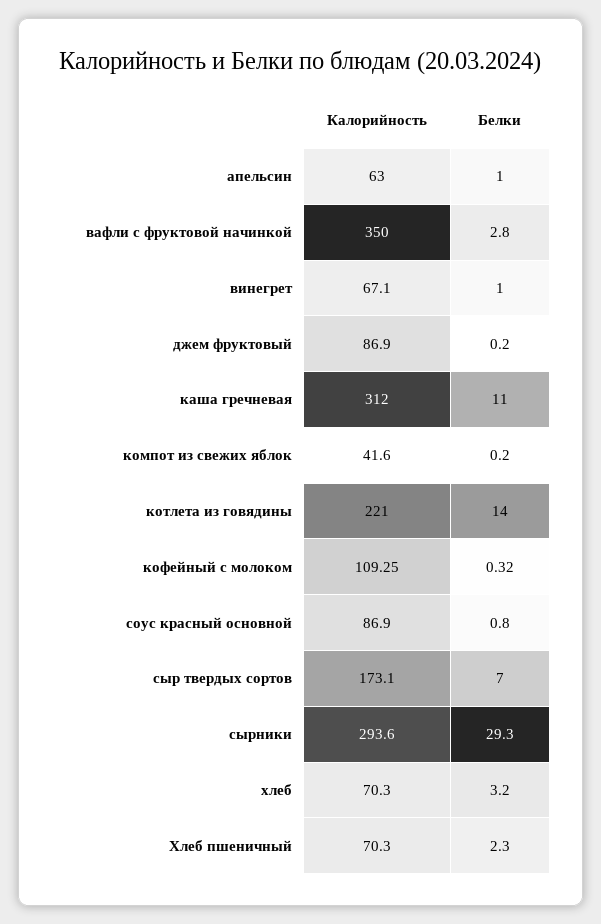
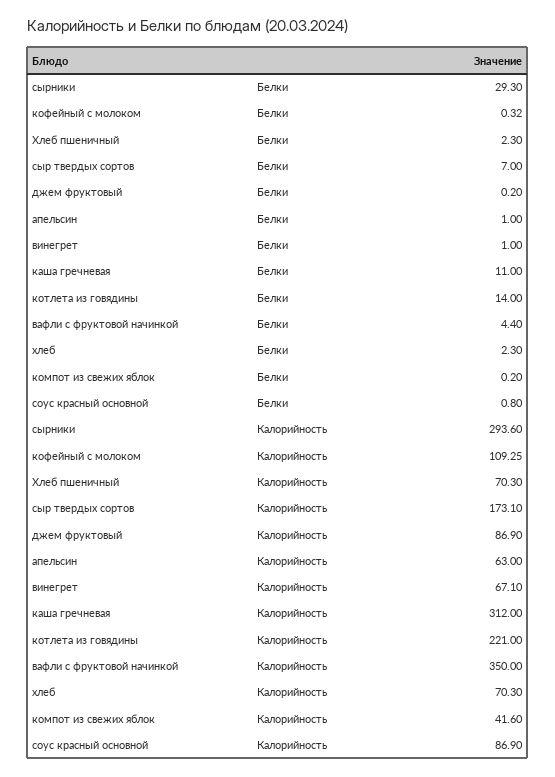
Белки, вафли с фруктовой начинкой: 2.8 -> 4.4
Белки, хлеб: 3.2 -> 2.3

